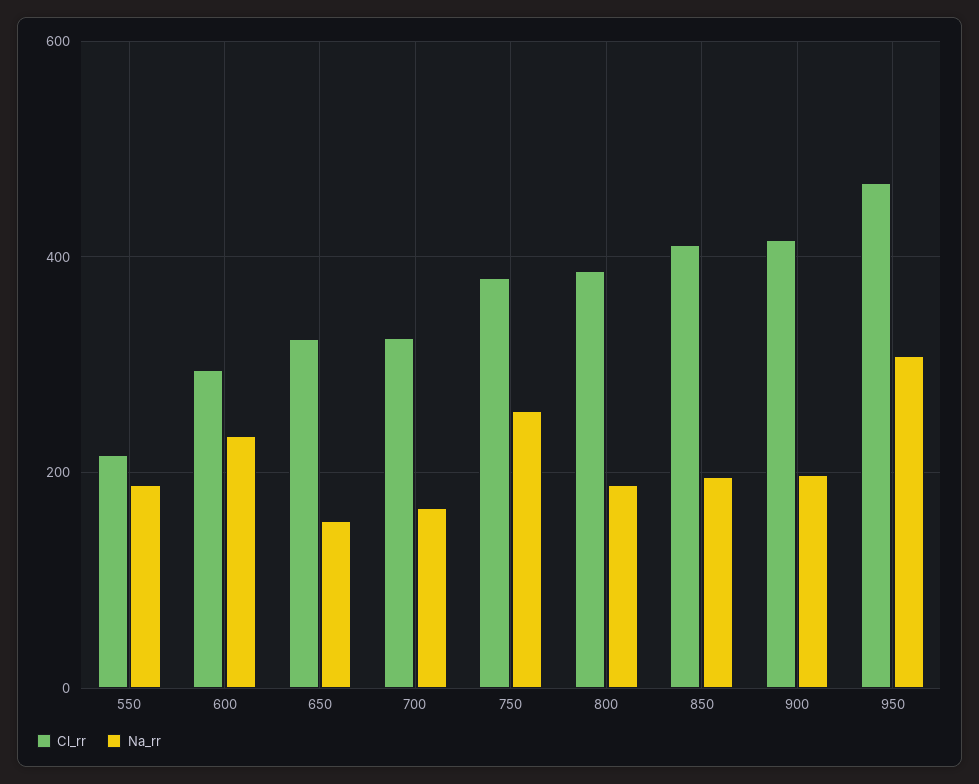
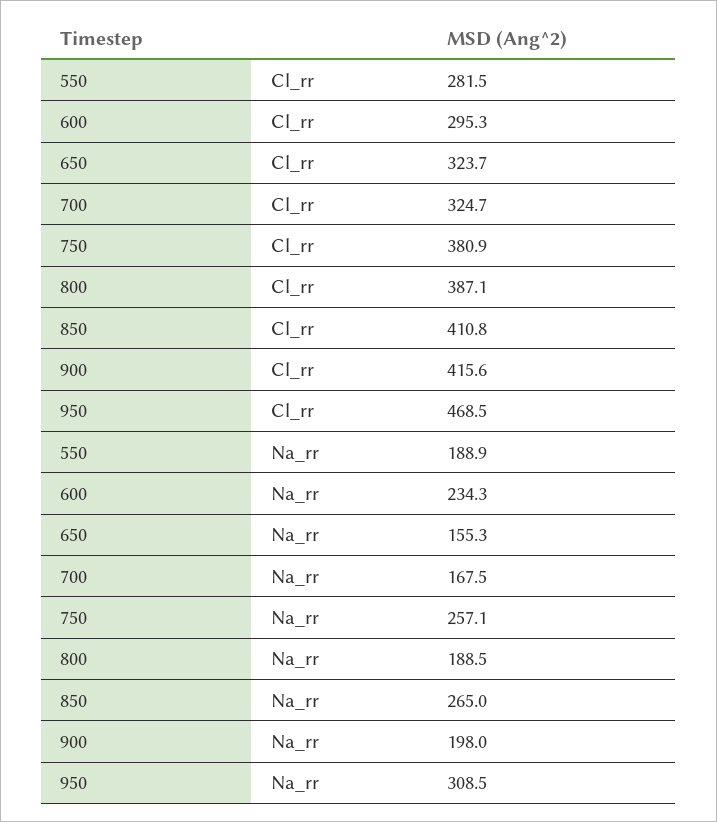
Cl_rr, 550: 220 -> 281.5
Na_rr, 850: 200 -> 265

